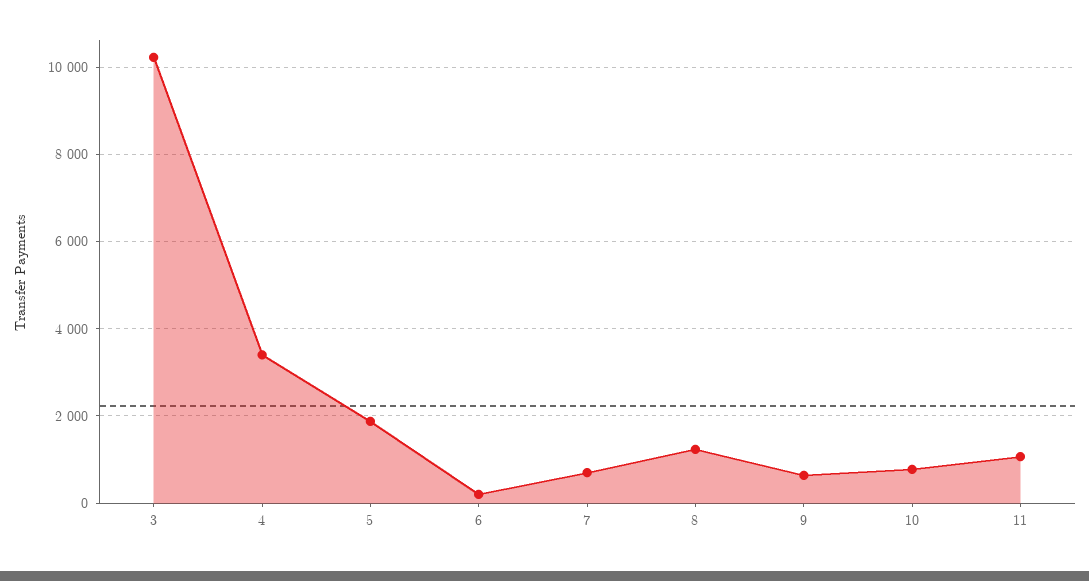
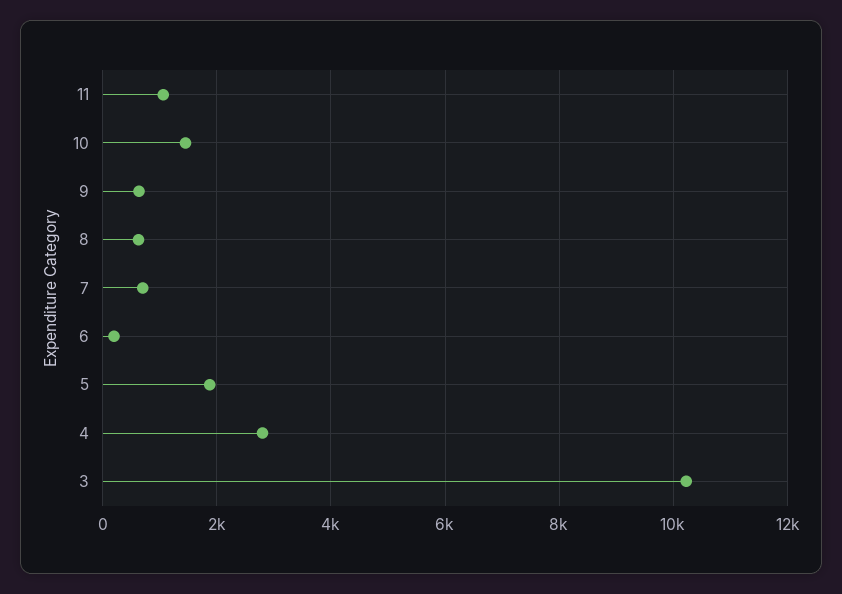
4: 3400 -> 2800
8: 1200 -> 600
10: 800 -> 1400

